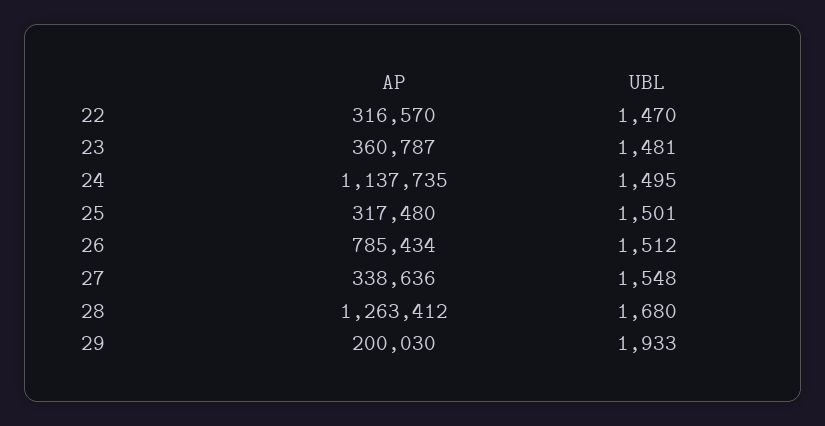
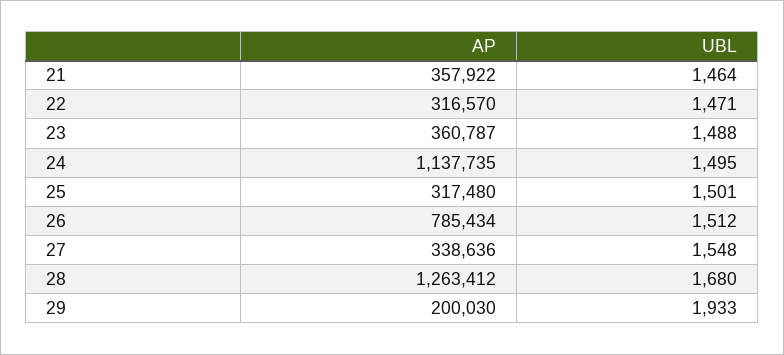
UBL, 22: 1470 -> 1471
UBL, 23: 1481 -> 1488
AP, 21: none -> 357922
UBL, 21: none -> 1464

